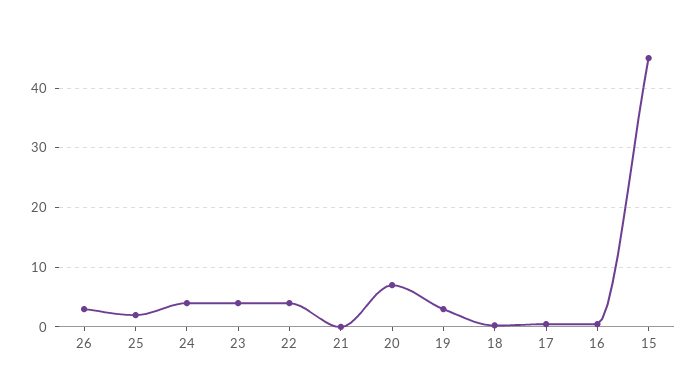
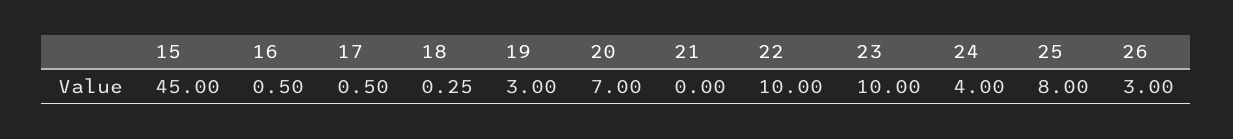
25: 2 -> 8
23: 4 -> 10
22: 4 -> 10

